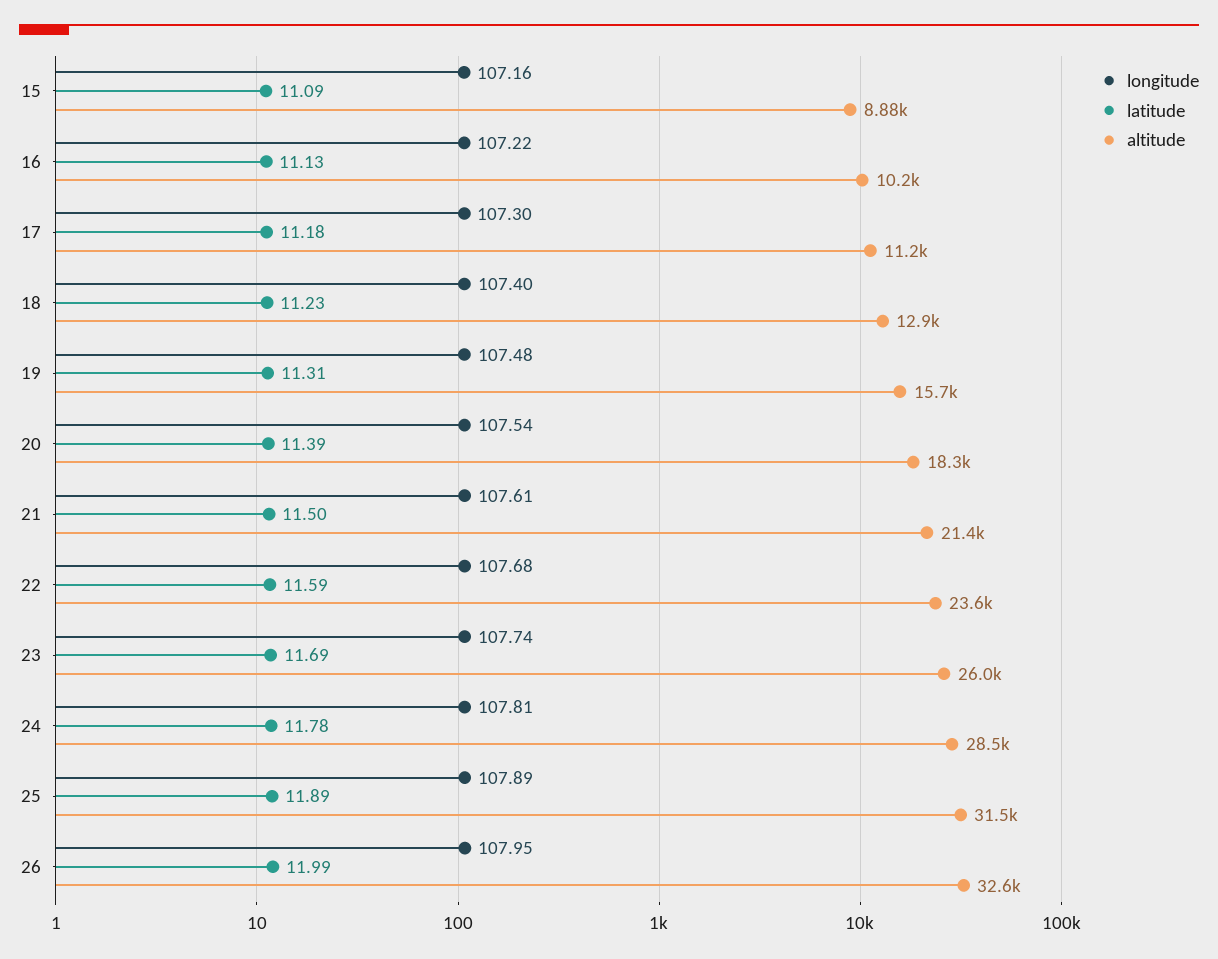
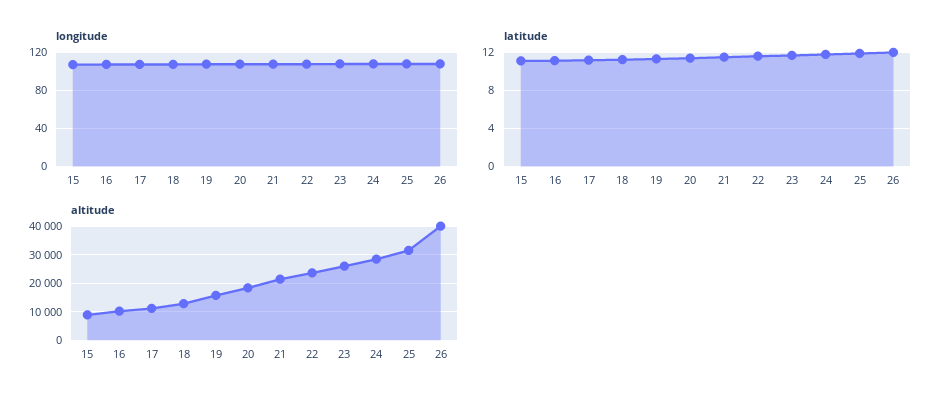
altitude, 26: 32600 -> 40000

